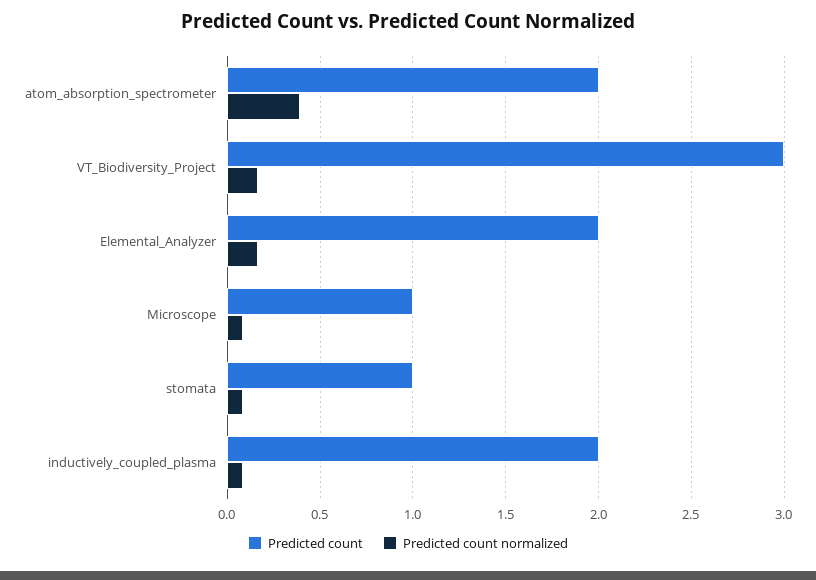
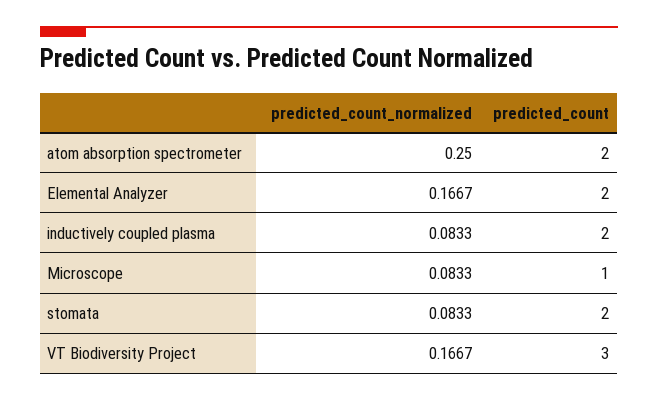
Predicted count normalized, atom_absorption_spectrometer: 0.4 -> 0.25
Predicted count, stomata: 1 -> 2

